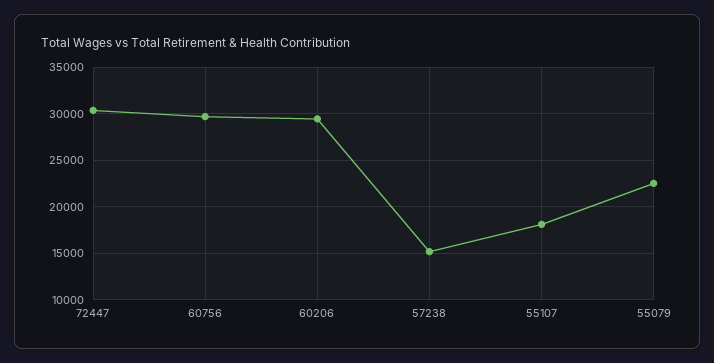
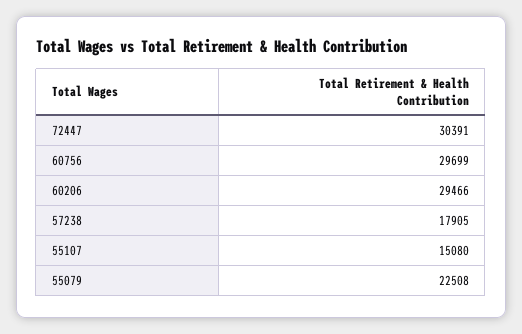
57238: 15000 -> 17905
55107: 18000 -> 15080

